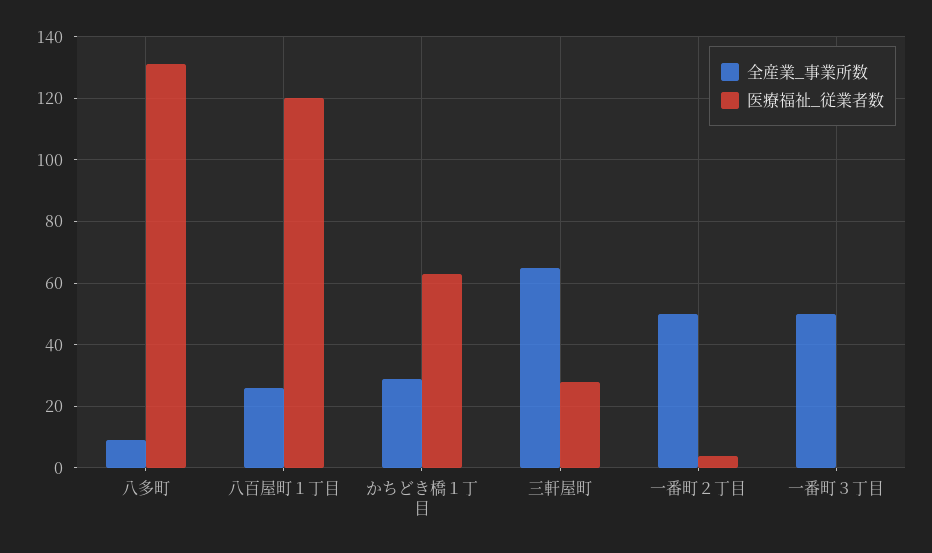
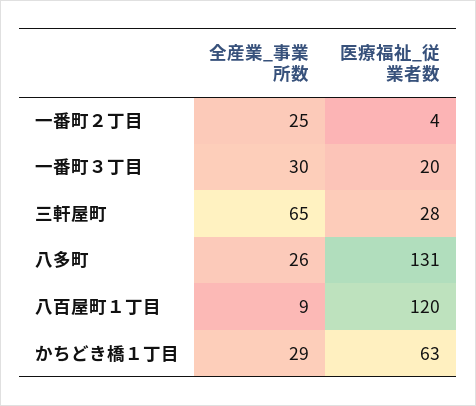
全産業_事業所数, 八多町: 10 -> 26
全産業_事業所数, 八百屋町１丁目: 25 -> 9
全産業_事業所数, 一番町２丁目: 50 -> 25
全産業_事業所数, 一番町３丁目: 50 -> 30
医療福祉_従業者数, 一番町３丁目: 0 -> 20

